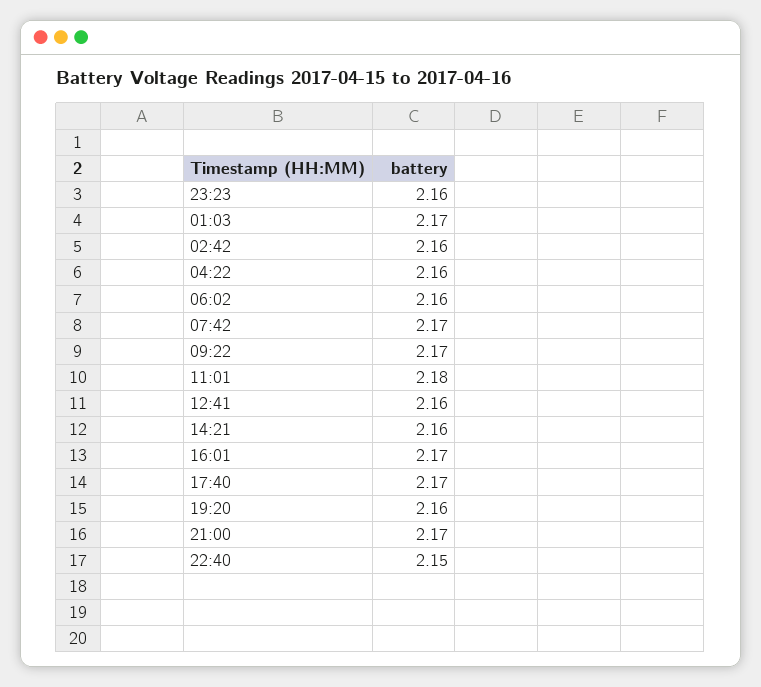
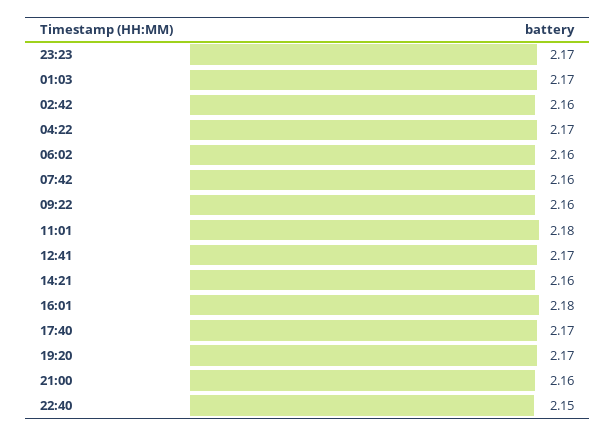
23:23: 2.16 -> 2.17
04:22: 2.16 -> 2.17
07:42: 2.17 -> 2.16
09:22: 2.17 -> 2.16
12:41: 2.16 -> 2.17
16:01: 2.17 -> 2.18
19:20: 2.16 -> 2.17
21:00: 2.17 -> 2.16

